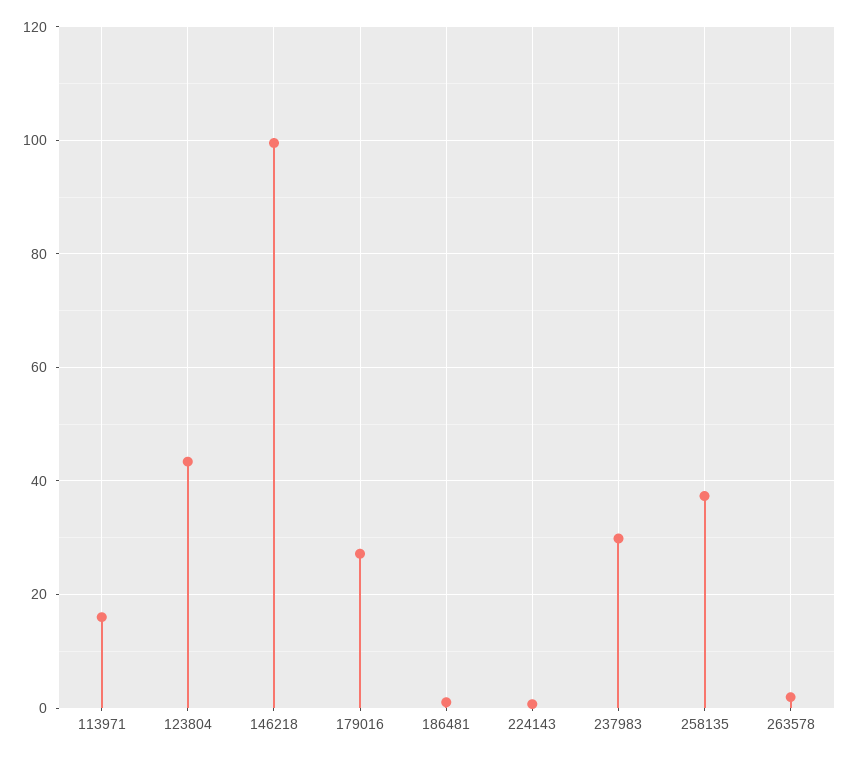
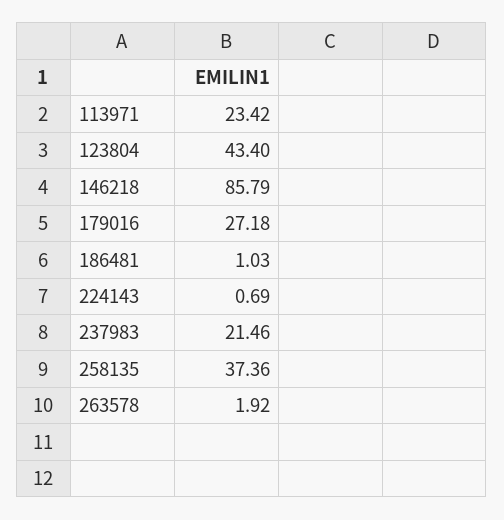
113971: 16 -> 23.42
146218: 100 -> 85.79
237983: 30 -> 21.46

